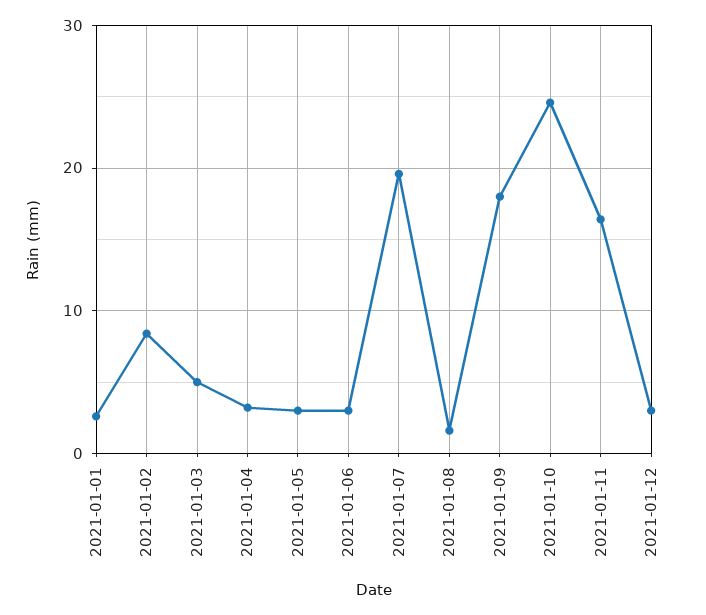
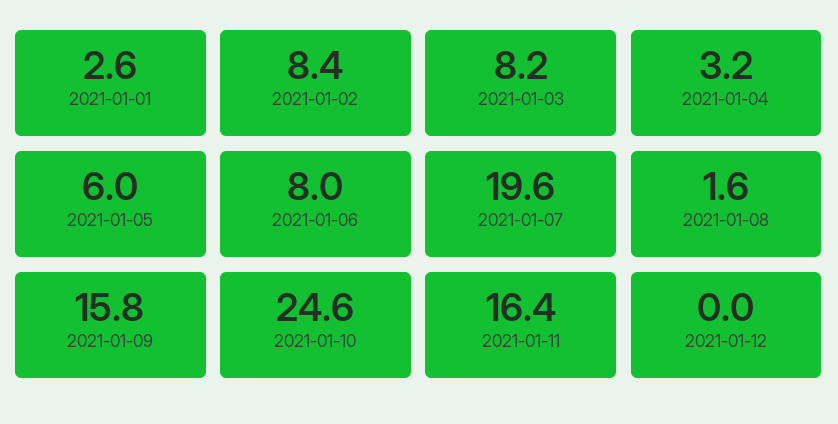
2021-01-03: 5 -> 8.2
2021-01-05: 3 -> 6
2021-01-06: 3 -> 8
2021-01-09: 18 -> 15.8
2021-01-12: 3 -> 0

